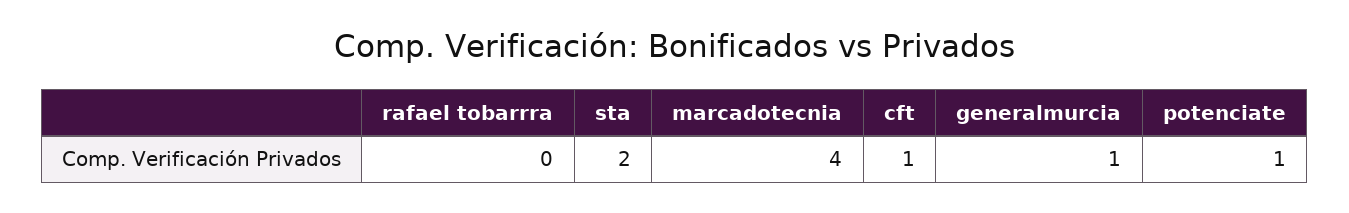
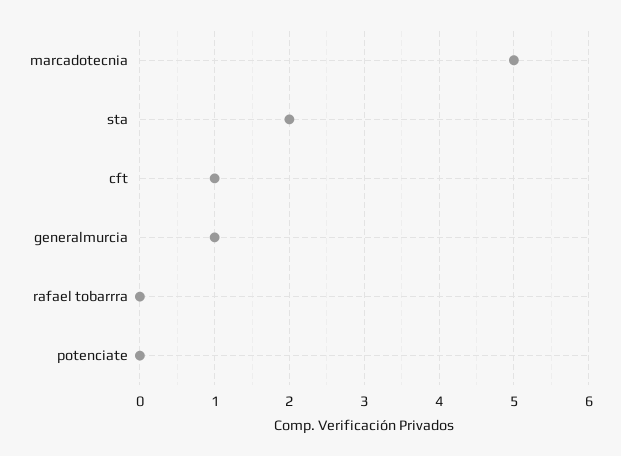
marcadotecnia: 4 -> 5
potenciate: 1 -> 0

